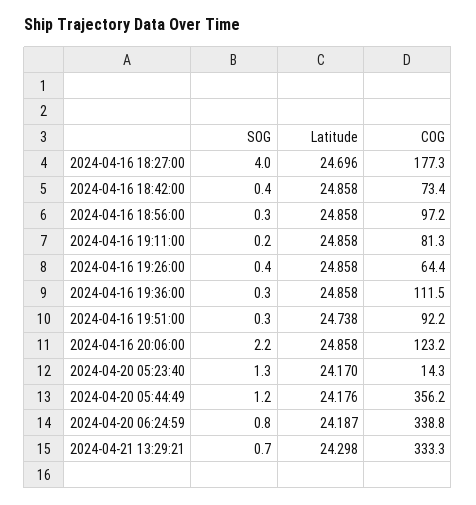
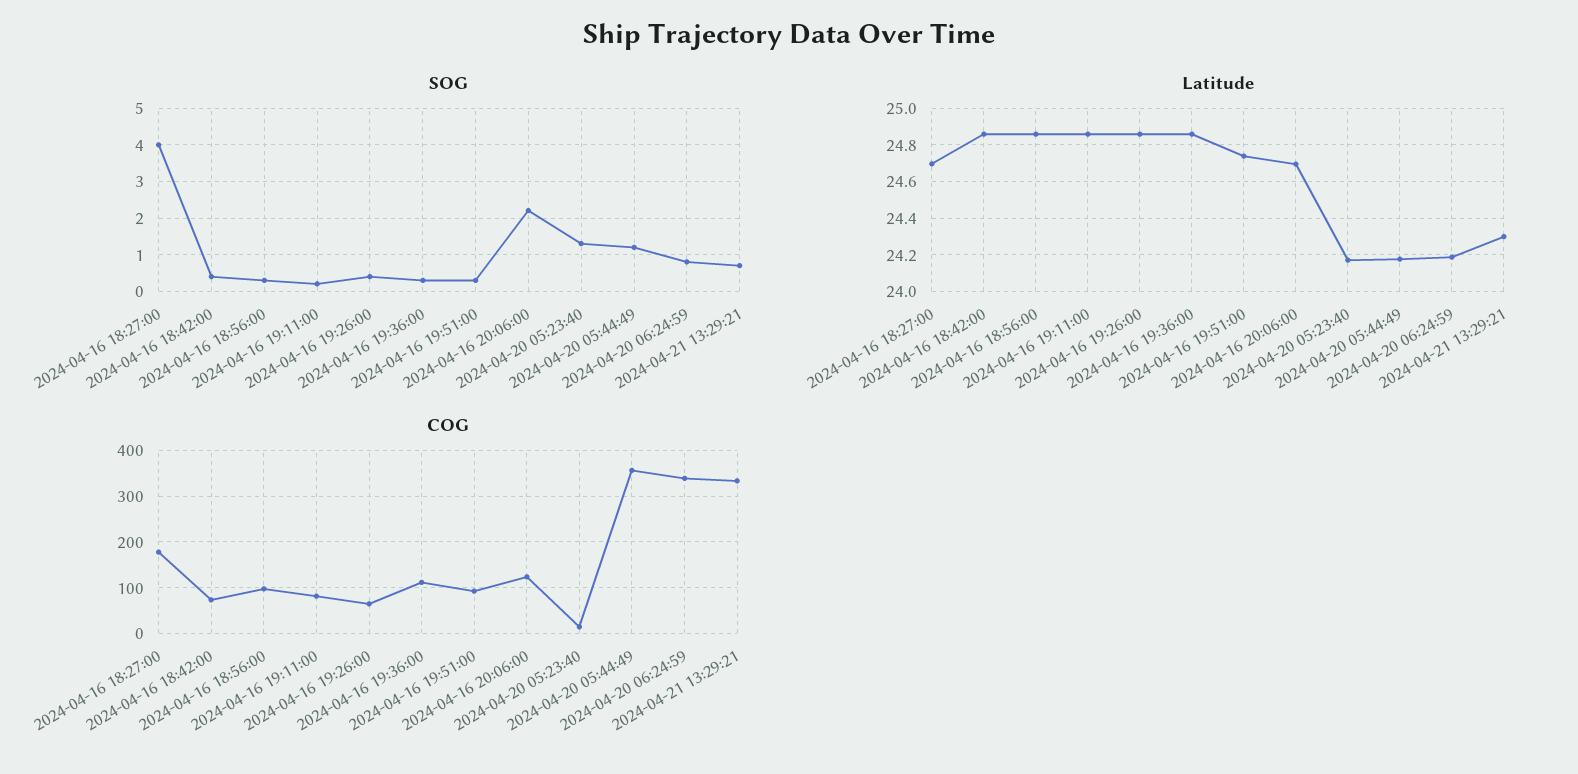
Latitude, 2024-04-16 20:06:00: 24.858 -> 24.7

